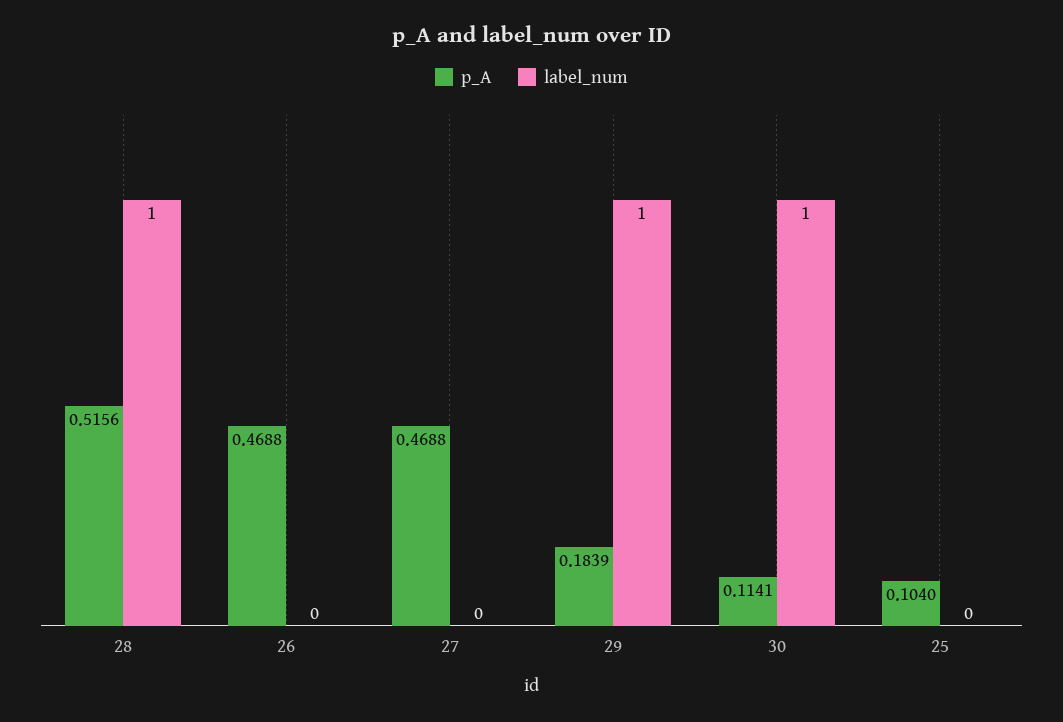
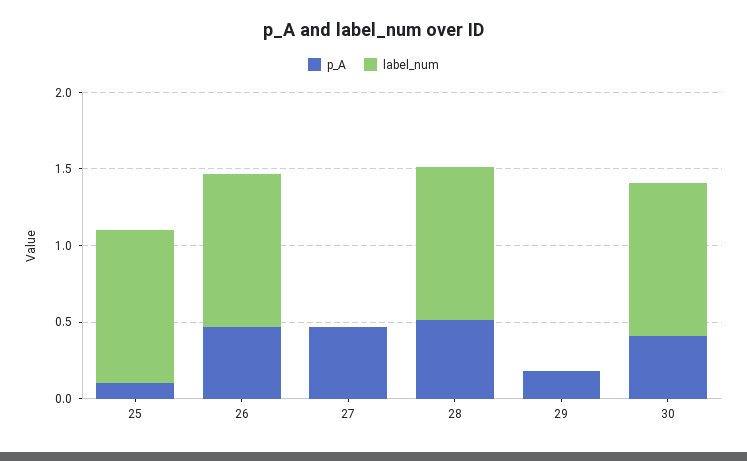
label_num, 26: 0 -> 1
label_num, 29: 1 -> 0
p_A, 30: 0.1141 -> 0.4
label_num, 25: 0 -> 1

